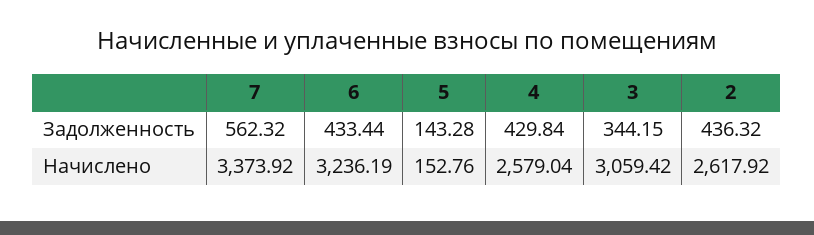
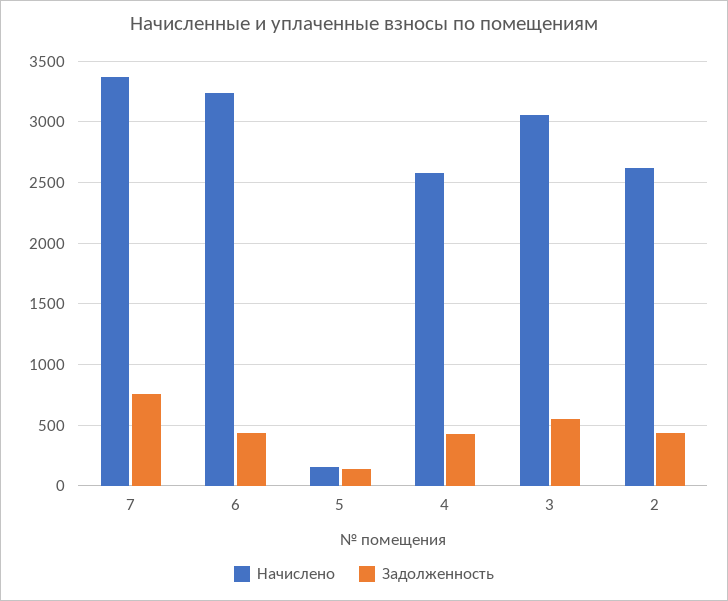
Задолженность, 7: 562.32 -> 750
Задолженность, 3: 344.15 -> 550

